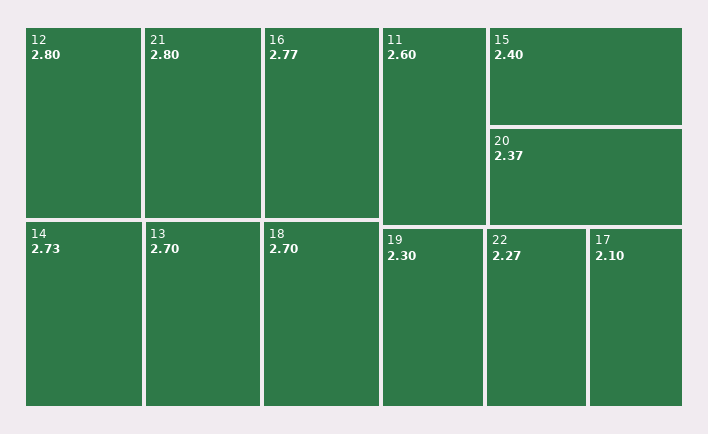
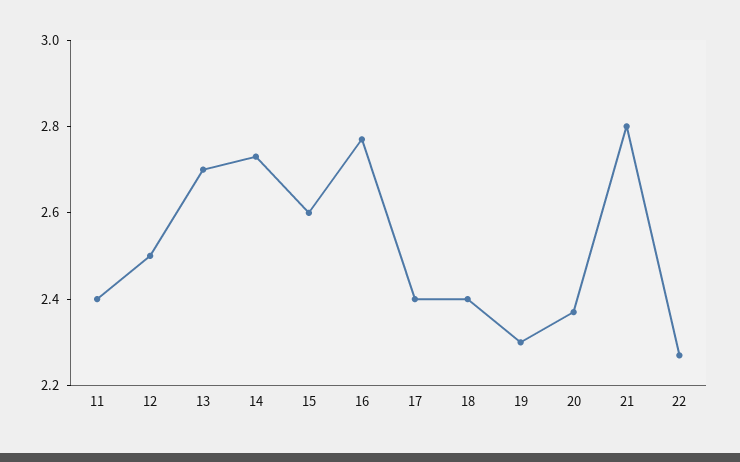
12: 2.8 -> 2.5
18: 2.7 -> 2.4
11: 2.6 -> 2.4
15: 2.4 -> 2.6
17: 2.1 -> 2.4

